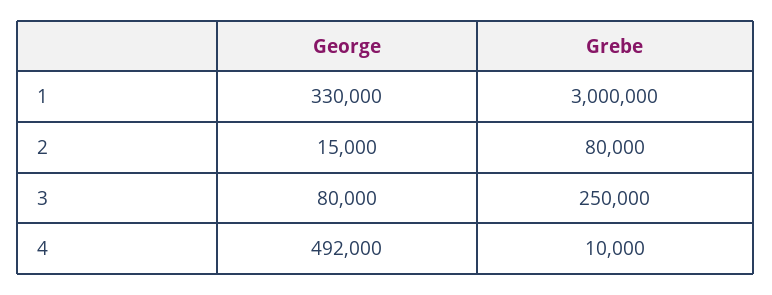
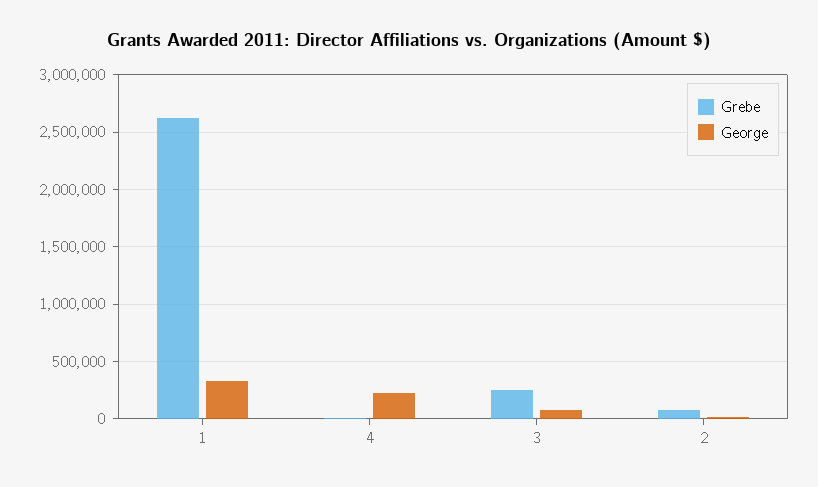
Grebe, 1: 3000000 -> 2600000
George, 4: 492000 -> 200000

